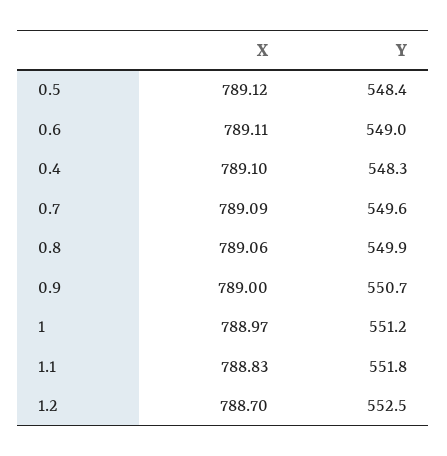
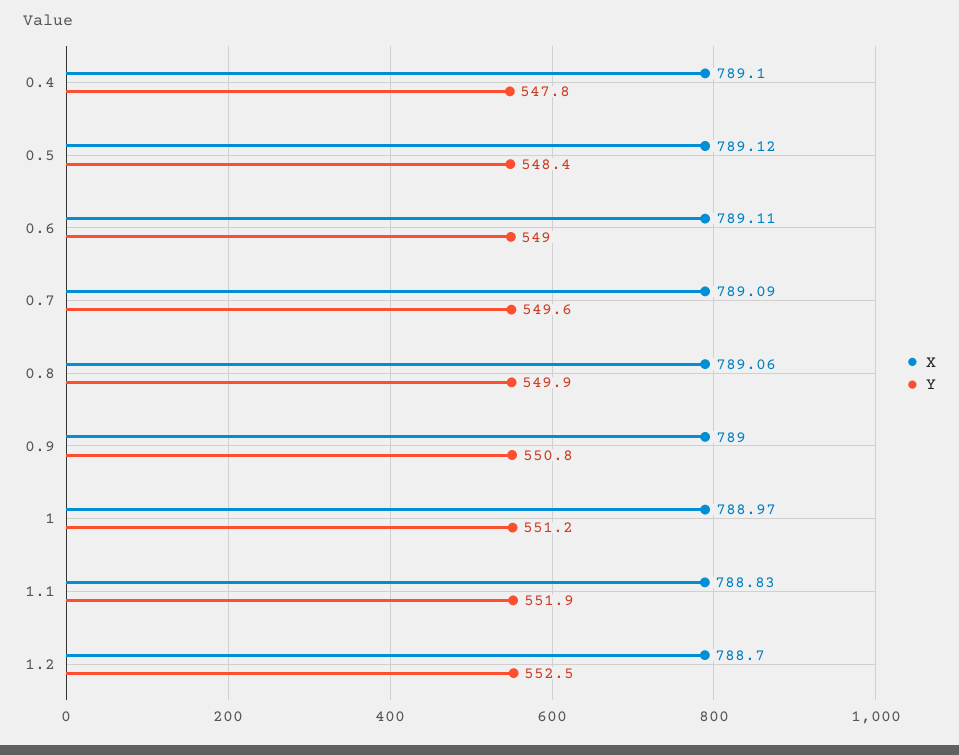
Y, 0.4: 548.3 -> 547.8
Y, 0.9: 550.7 -> 550.8
Y, 1.1: 551.8 -> 551.9

